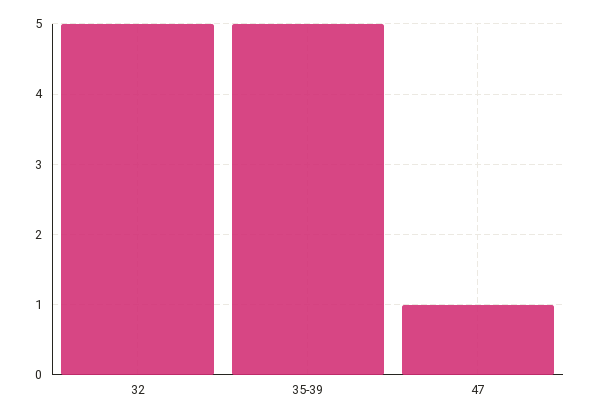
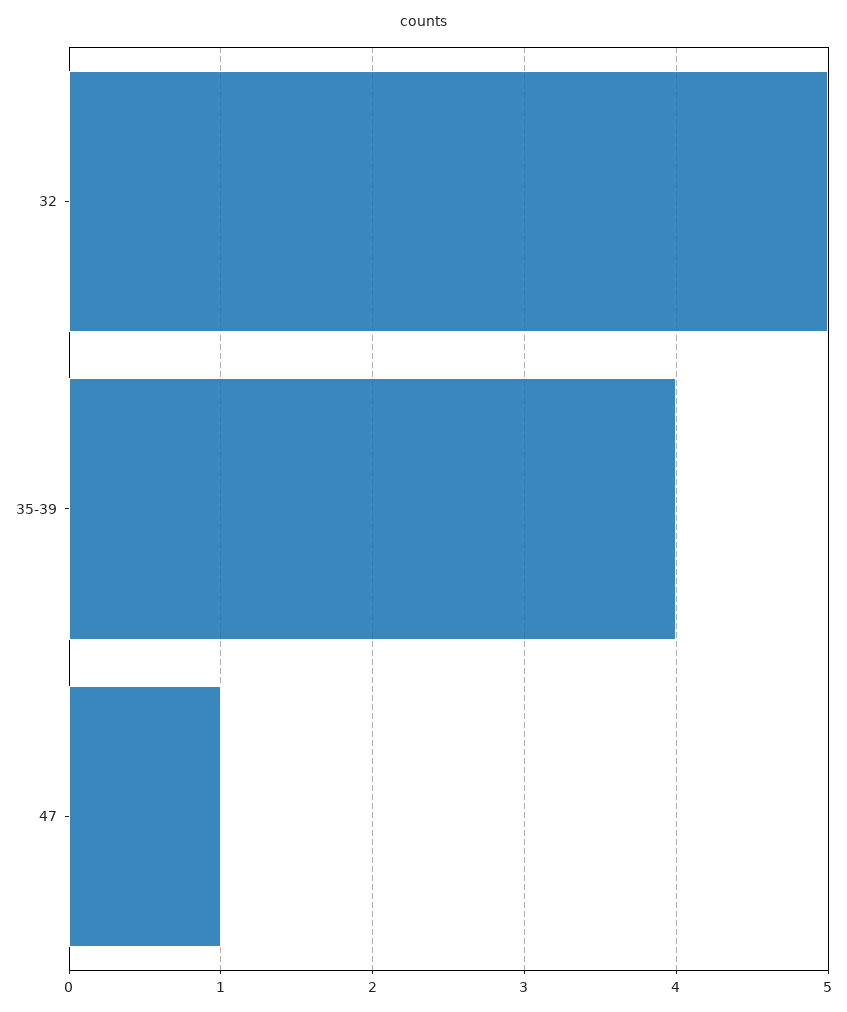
35-39: 5 -> 4

